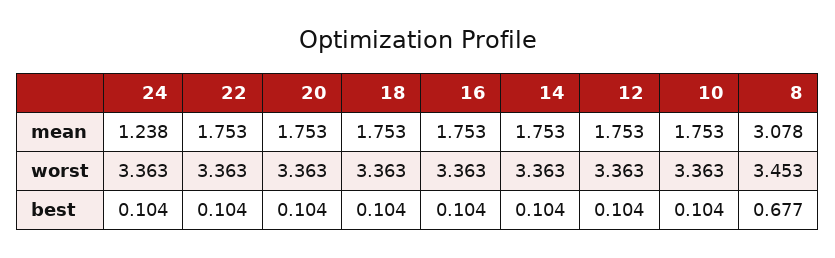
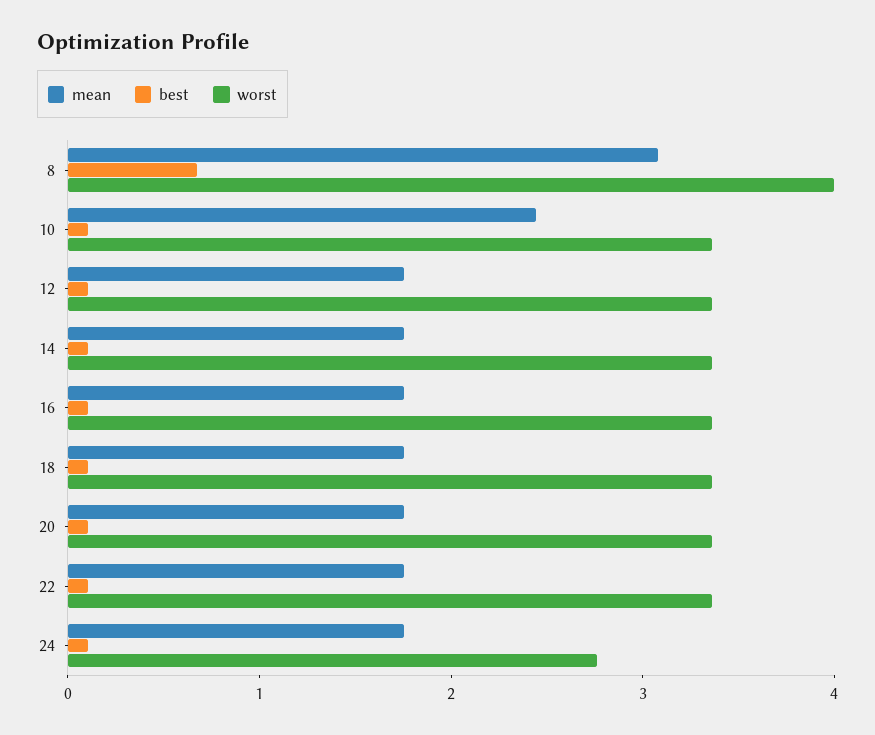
mean, 24: 1.238 -> 1.8
mean, 10: 1.753 -> 2.4
worst, 24: 3.363 -> 2.8
worst, 8: 3.453 -> 4

